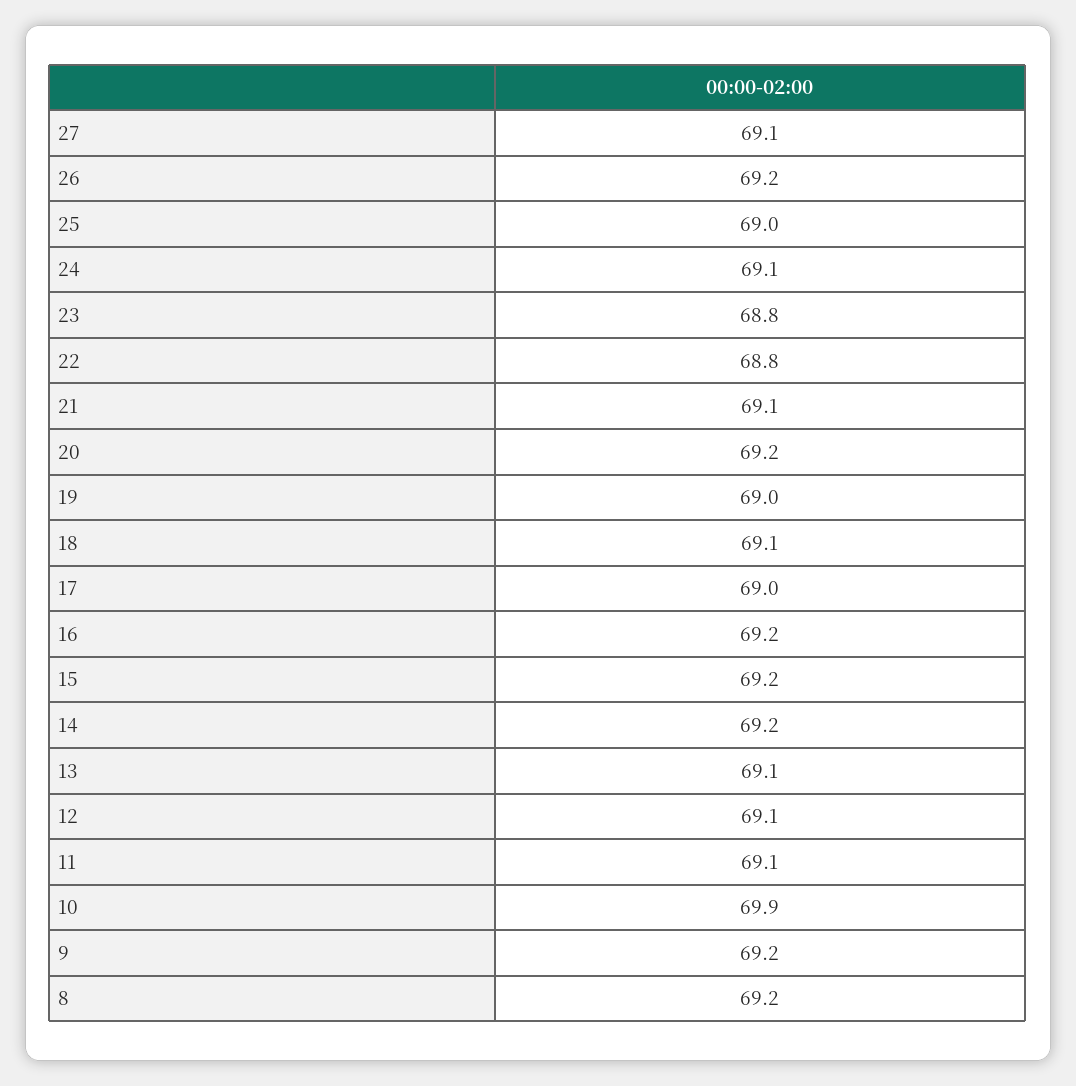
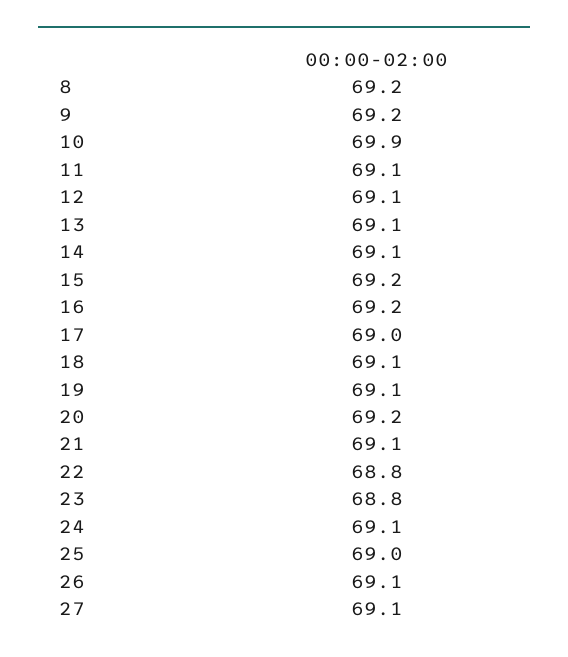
26: 69.2 -> 69.1
19: 69 -> 69.1
14: 69.2 -> 69.1

